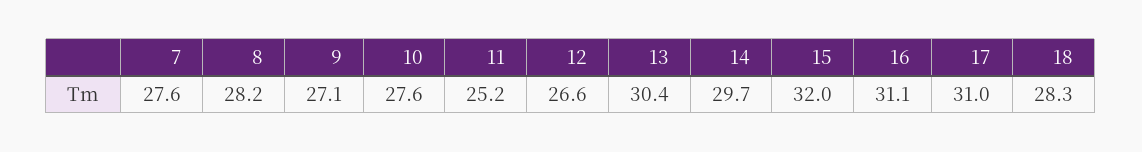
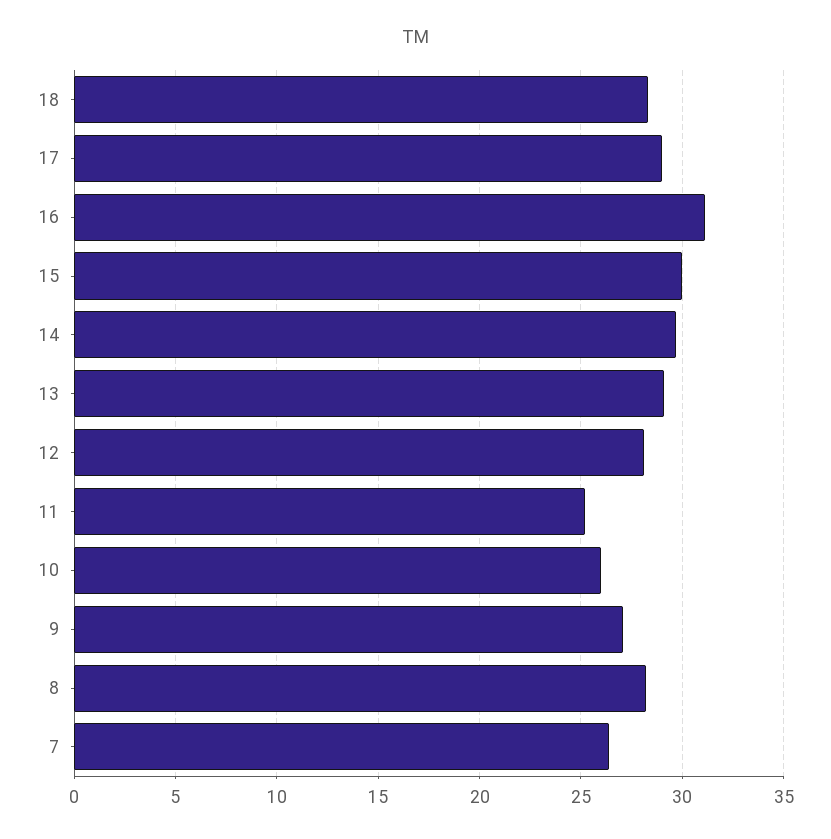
7: 27.6 -> 26.5
10: 27.6 -> 26
12: 26.6 -> 28
13: 30.4 -> 29
15: 32 -> 30
17: 31 -> 29

